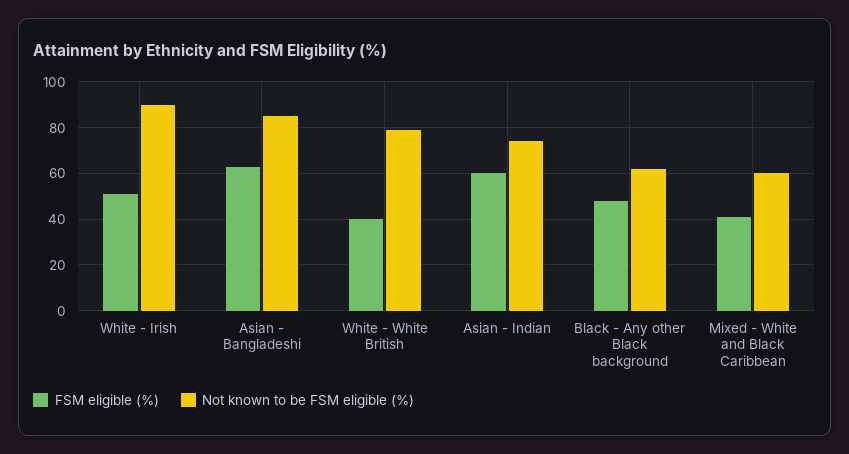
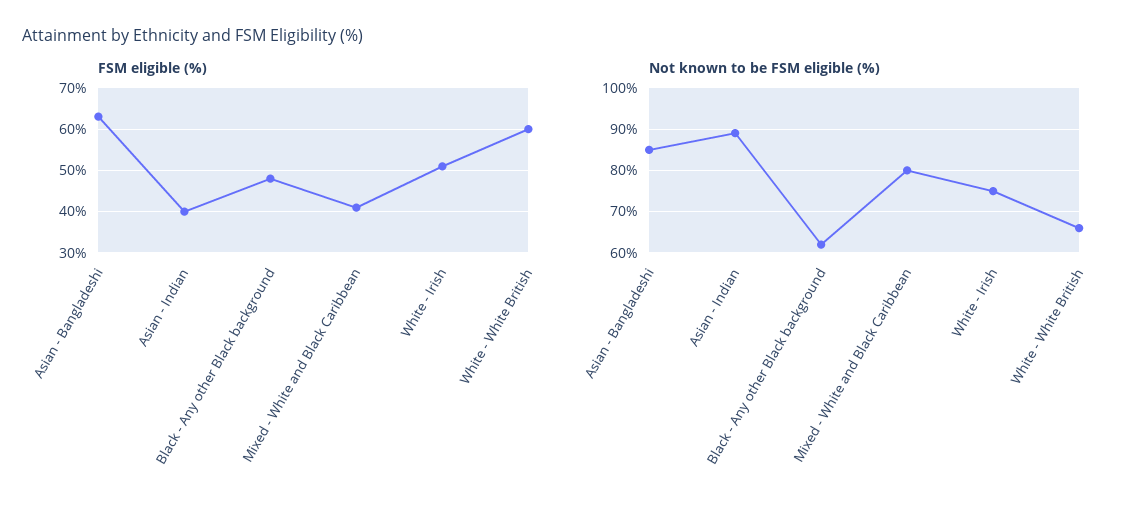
Not known to be FSM eligible (%), White - Irish: 90 -> 75
FSM eligible (%), White - White British: 40 -> 60
Not known to be FSM eligible (%), White - White British: 80 -> 65
FSM eligible (%), Asian - Indian: 60 -> 40
Not known to be FSM eligible (%), Asian - Indian: 75 -> 90
Not known to be FSM eligible (%), Mixed - White and Black Caribbean: 60 -> 80

